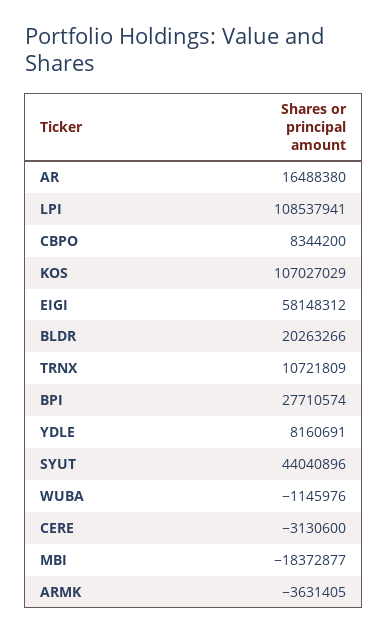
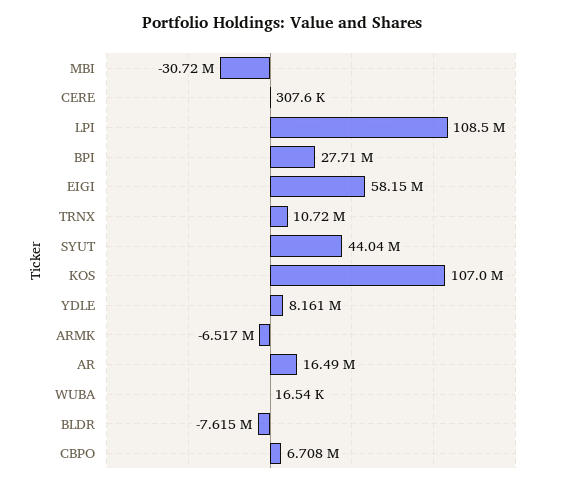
CBPO: 8344200 -> 6708000
BLDR: 20263266 -> -7615000
WUBA: -1145976 -> 16540
CERE: -3130600 -> 307600
MBI: -18372877 -> -30720000
ARMK: -3631405 -> -6517000

